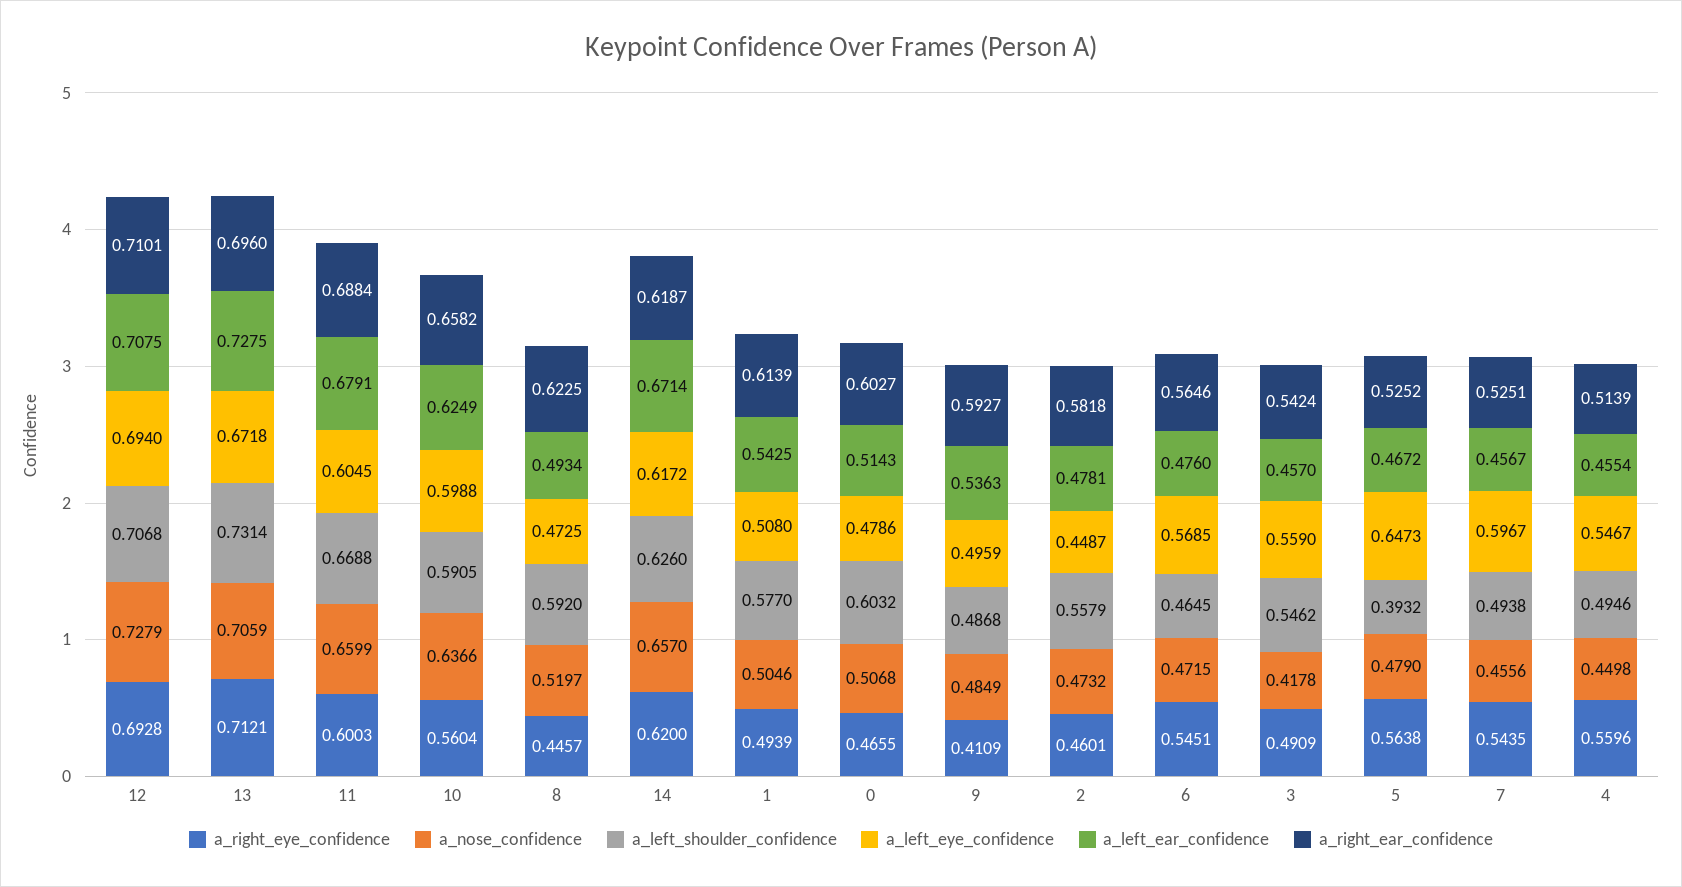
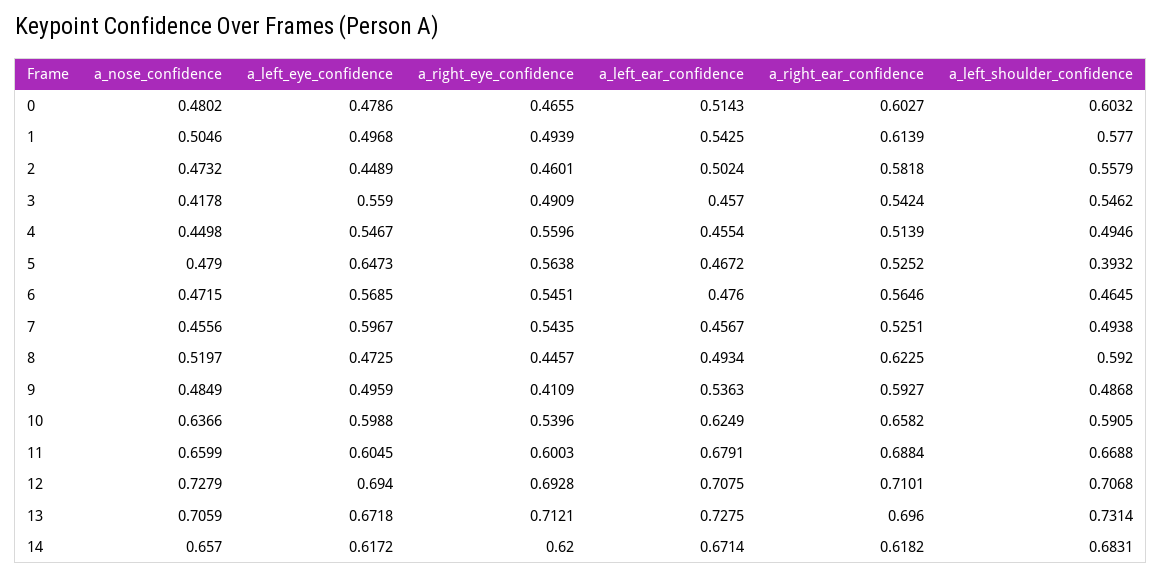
a_right_eye_confidence, 10: 0.5604 -> 0.5396
a_left_shoulder_confidence, 14: 0.626 -> 0.6831
a_right_ear_confidence, 14: 0.6187 -> 0.6182
a_left_eye_confidence, 1: 0.508 -> 0.4968
a_nose_confidence, 0: 0.5068 -> 0.4802
a_left_eye_confidence, 2: 0.4487 -> 0.4489
a_left_ear_confidence, 2: 0.4781 -> 0.5024

